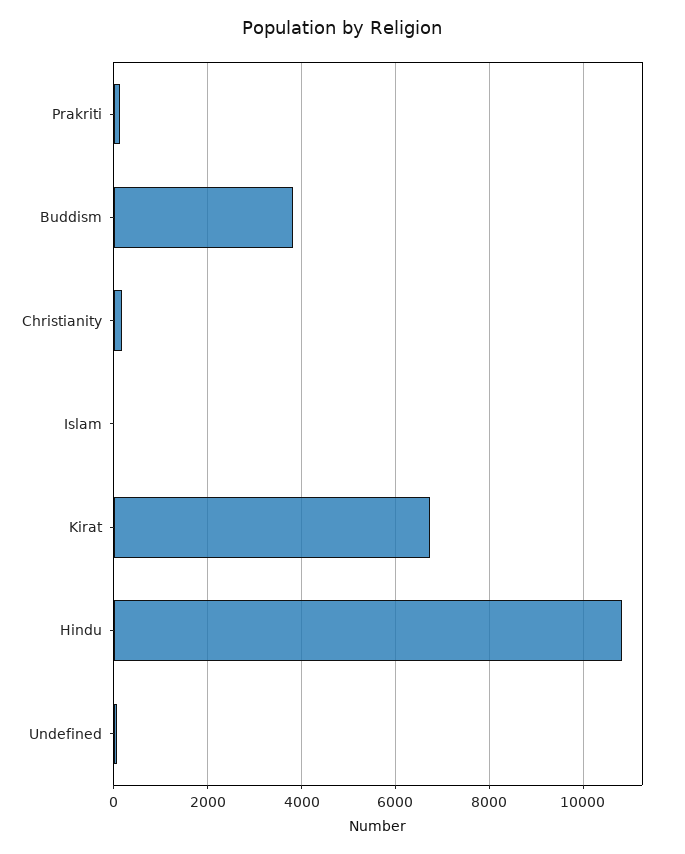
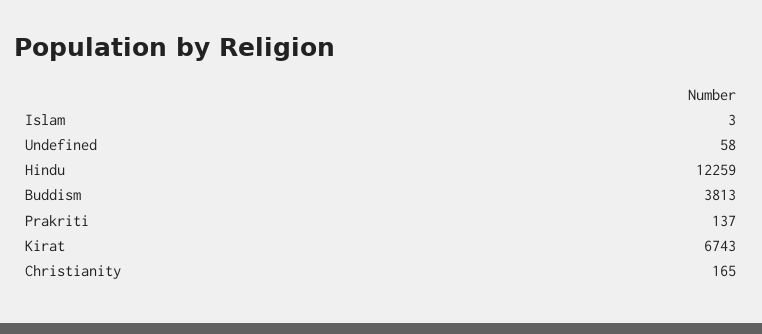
Hindu: 10800 -> 12259

